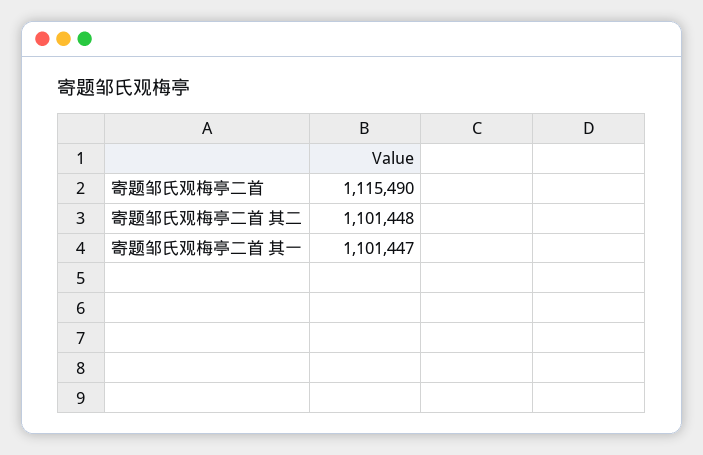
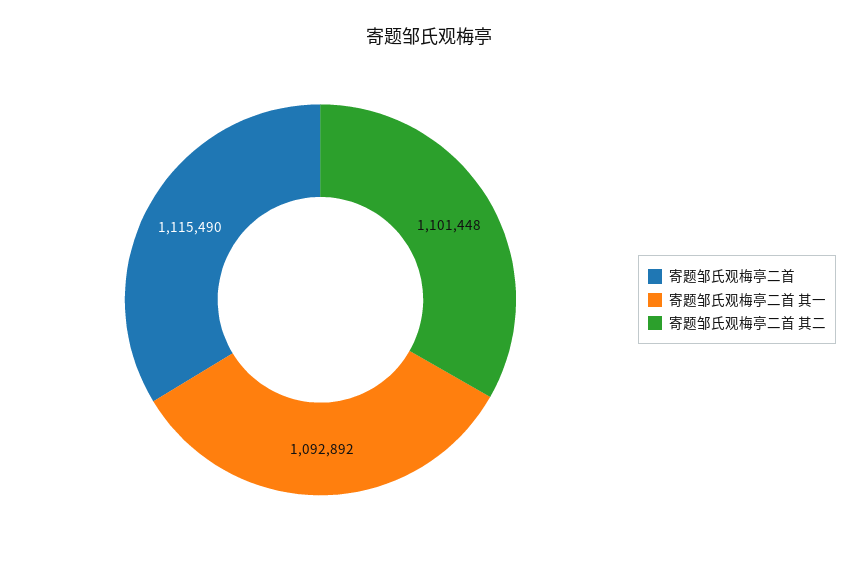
寄题邹氏观梅亭二首 其一: 1101447 -> 1092892

